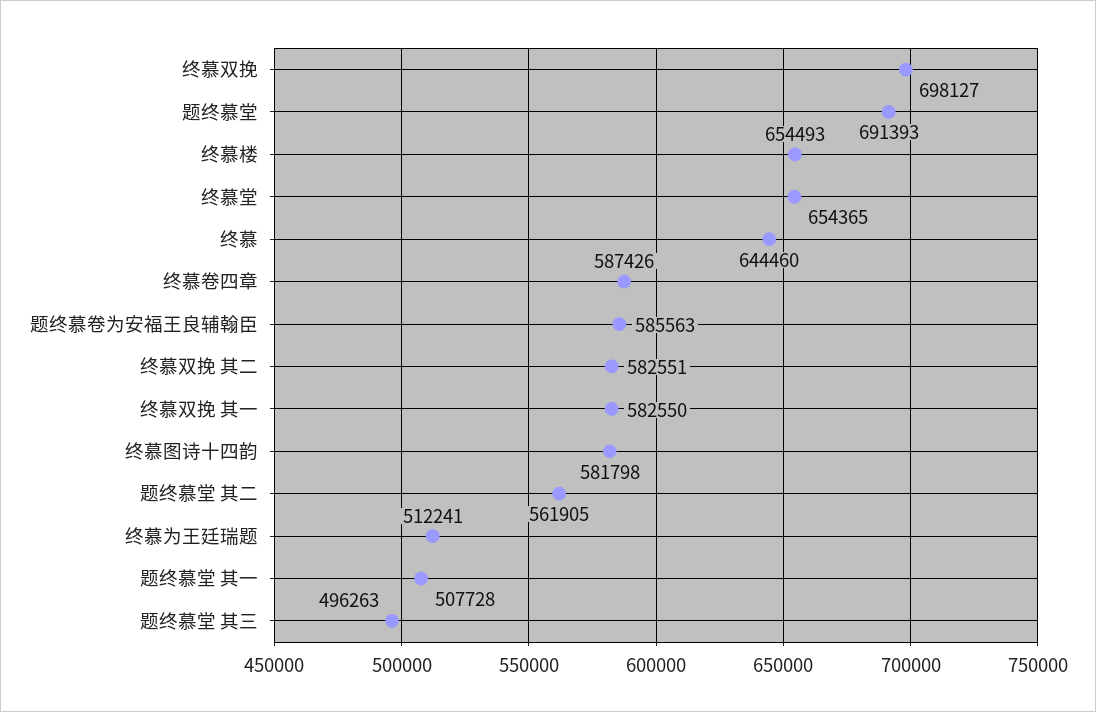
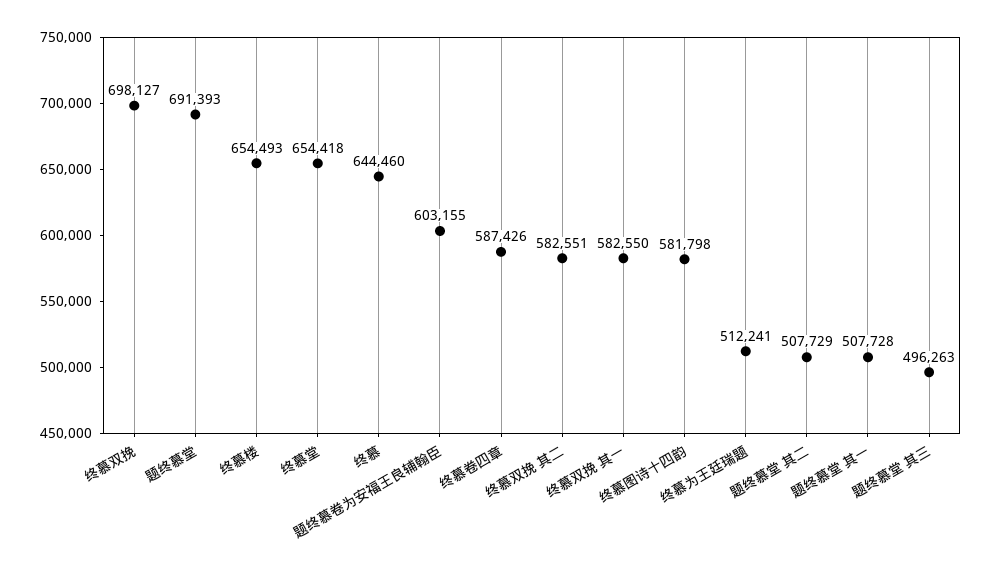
终慕堂: 654365 -> 654418
题终慕卷为安福王良辅翰臣: 585563 -> 603155
题终慕堂 其二: 561905 -> 507729

